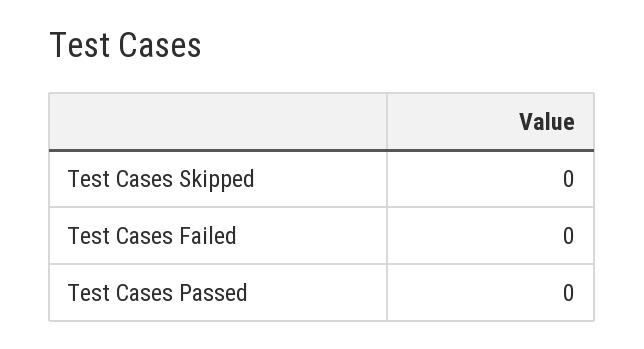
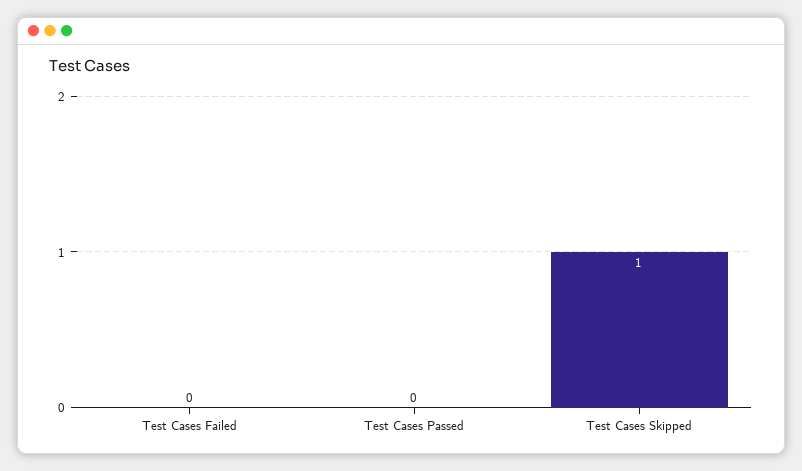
Test Cases Skipped: 0 -> 1

